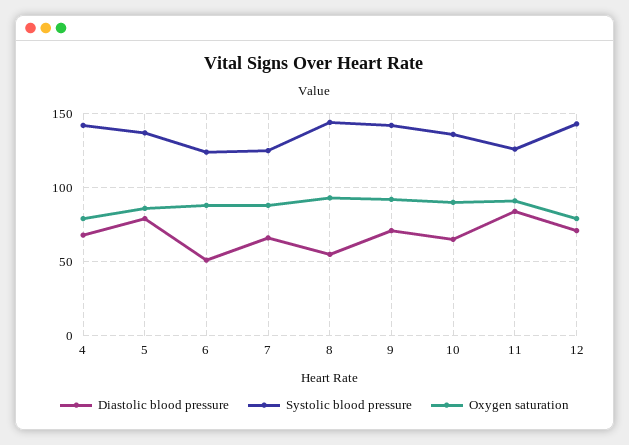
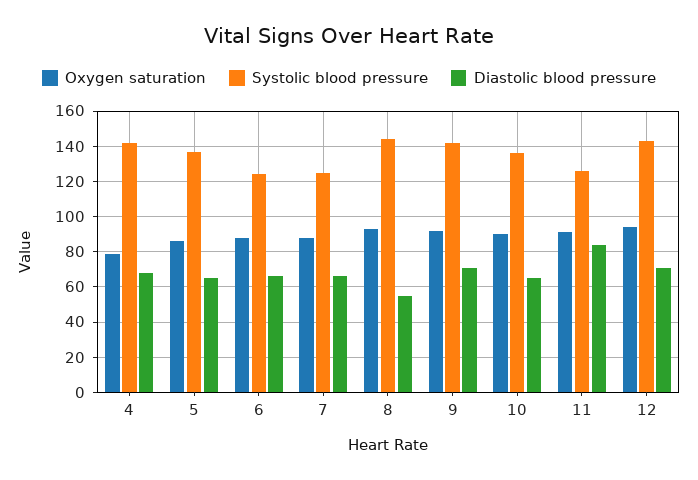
Diastolic blood pressure, 5: 80 -> 65
Diastolic blood pressure, 6: 50 -> 65
Oxygen saturation, 12: 80 -> 95

